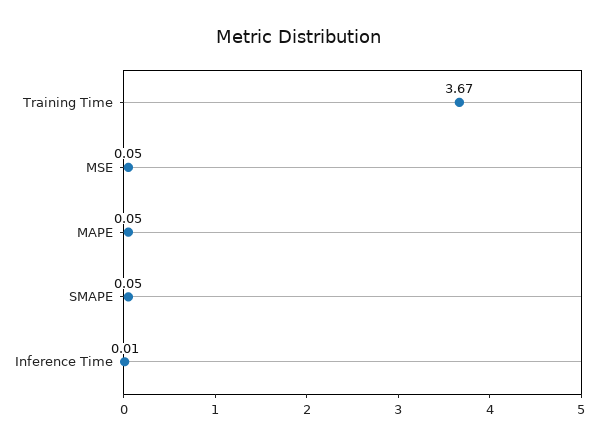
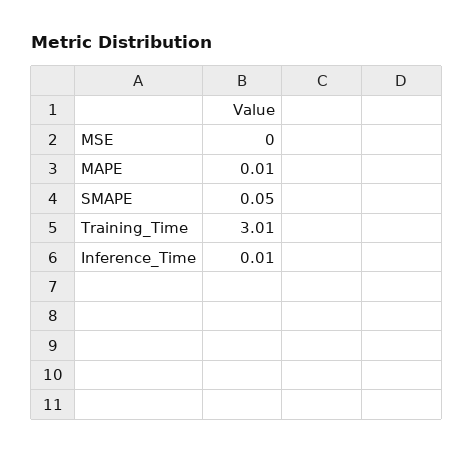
Training Time: 3.67 -> 3.01
MSE: 0.05 -> 0
MAPE: 0.05 -> 0.01

